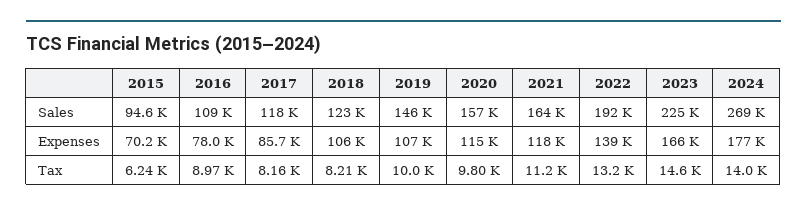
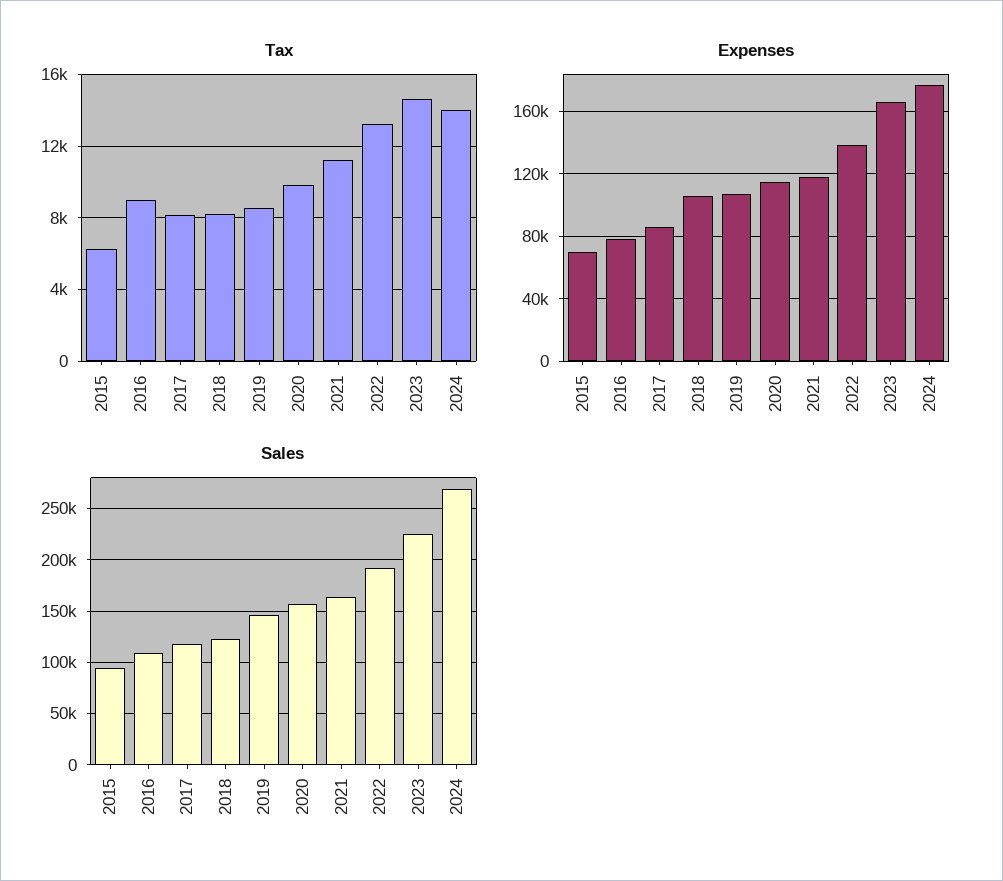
Tax, 2019: 10000 -> 8500

